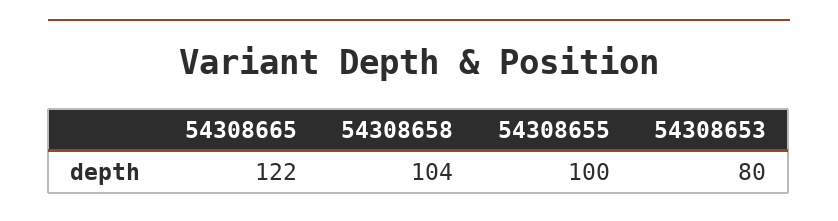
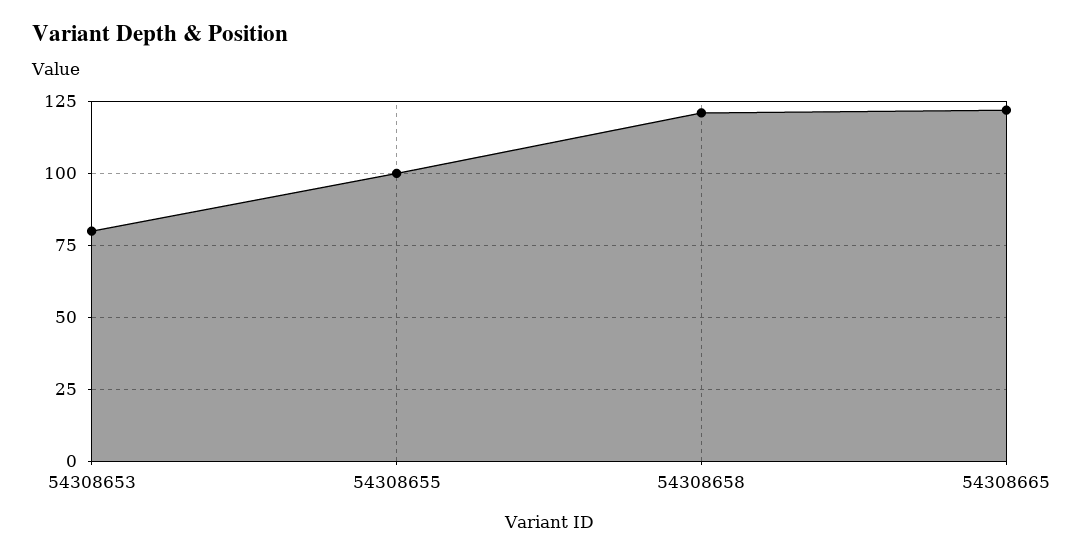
54308658: 104 -> 120

